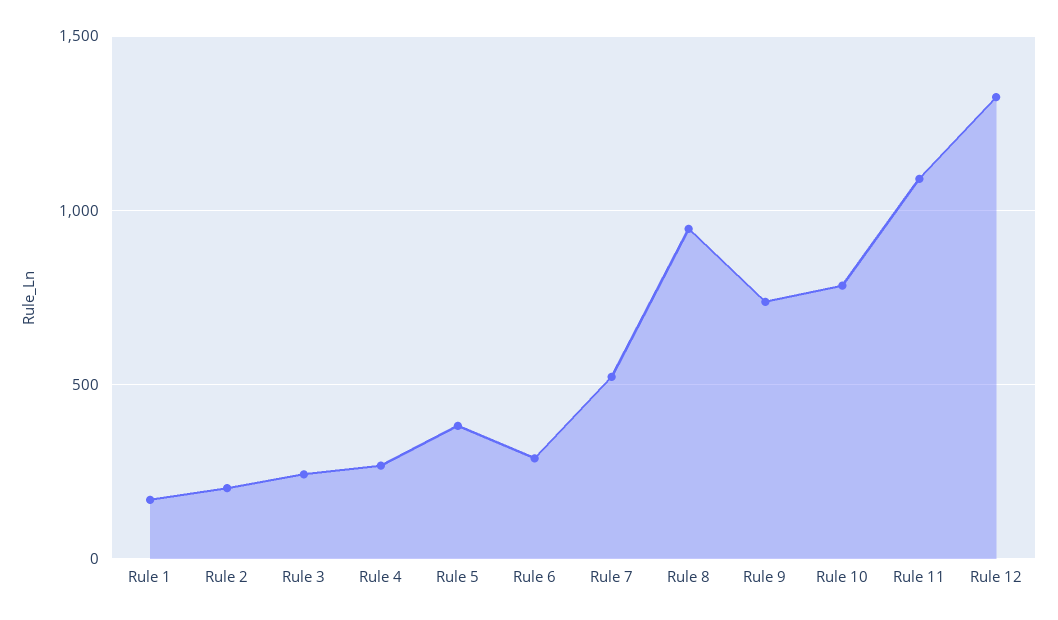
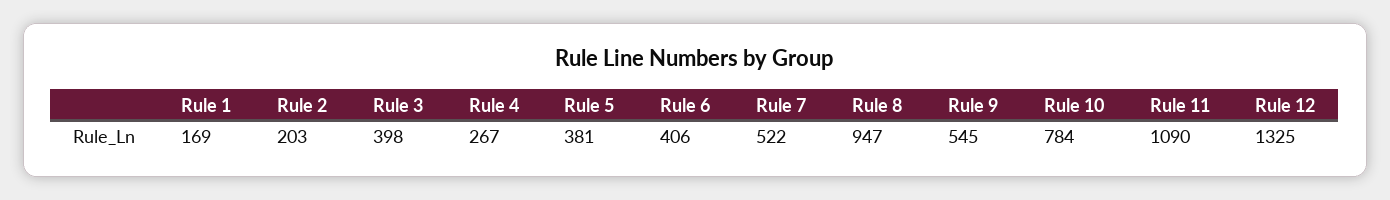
Rule 3: 250 -> 398
Rule 6: 300 -> 406
Rule 9: 750 -> 545

